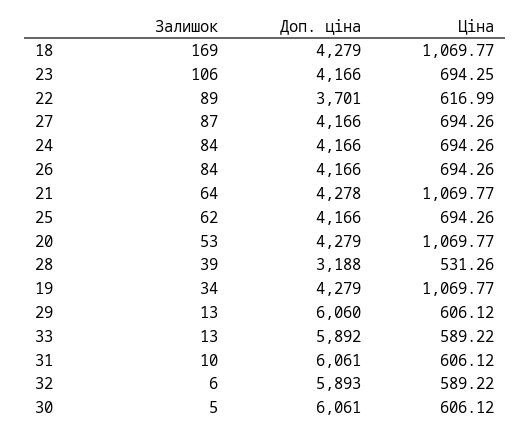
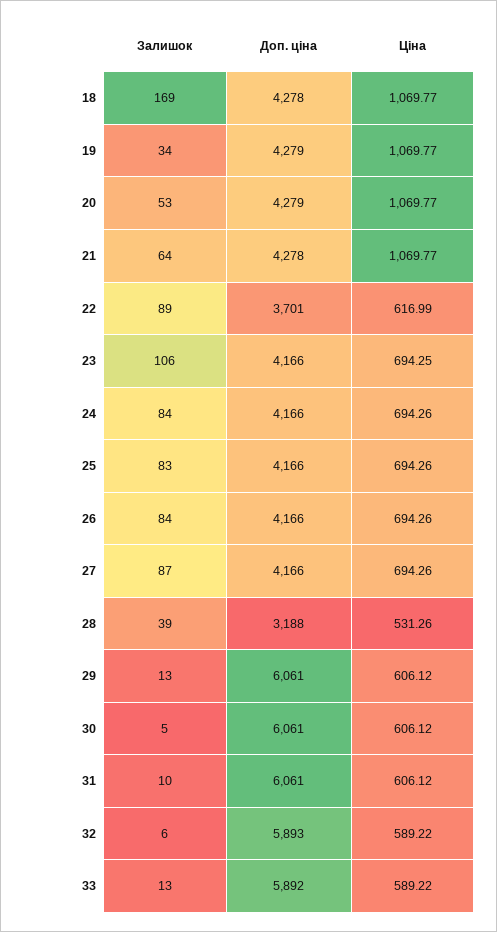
Доп. ціна, 18: 4279 -> 4278
Залишок, 25: 62 -> 83
Доп. ціна, 29: 6060 -> 6061

